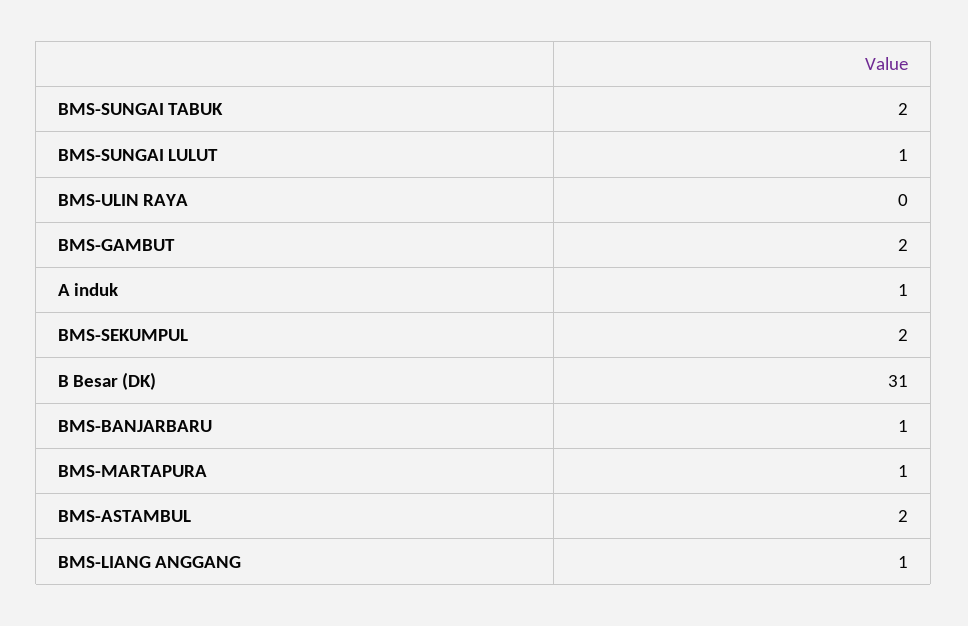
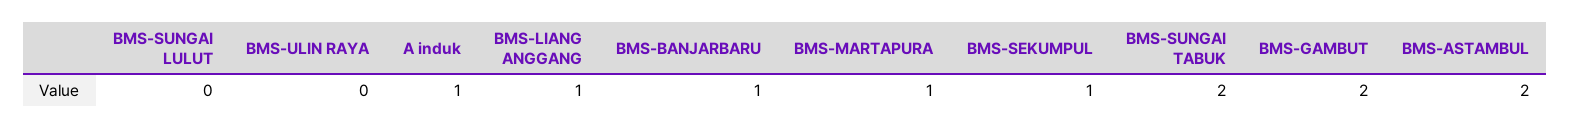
BMS-SUNGAI LULUT: 1 -> 0
BMS-SEKUMPUL: 2 -> 1
B Besar (DK): 31 -> none

